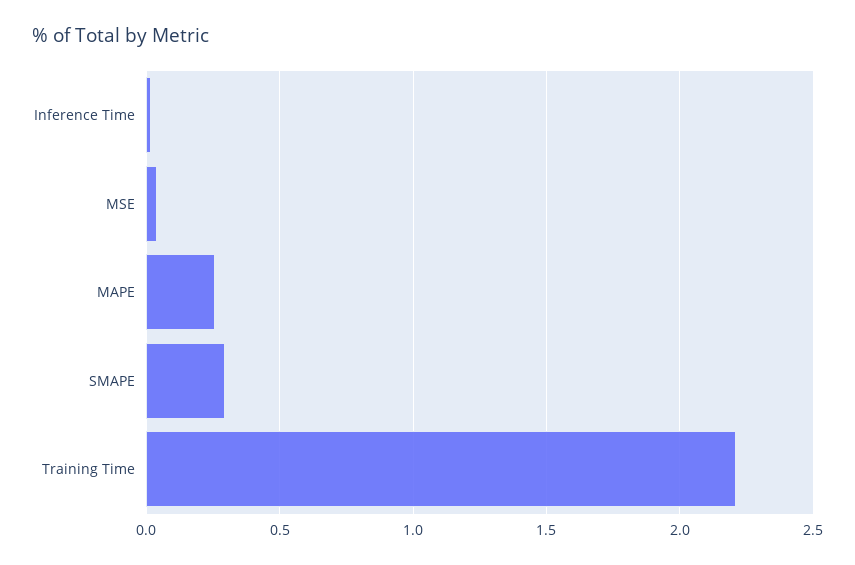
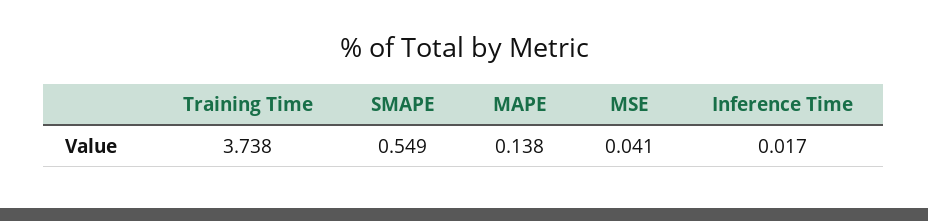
MAPE: 0.25 -> 0.138
SMAPE: 0.3 -> 0.549
Training Time: 2.2 -> 3.738

